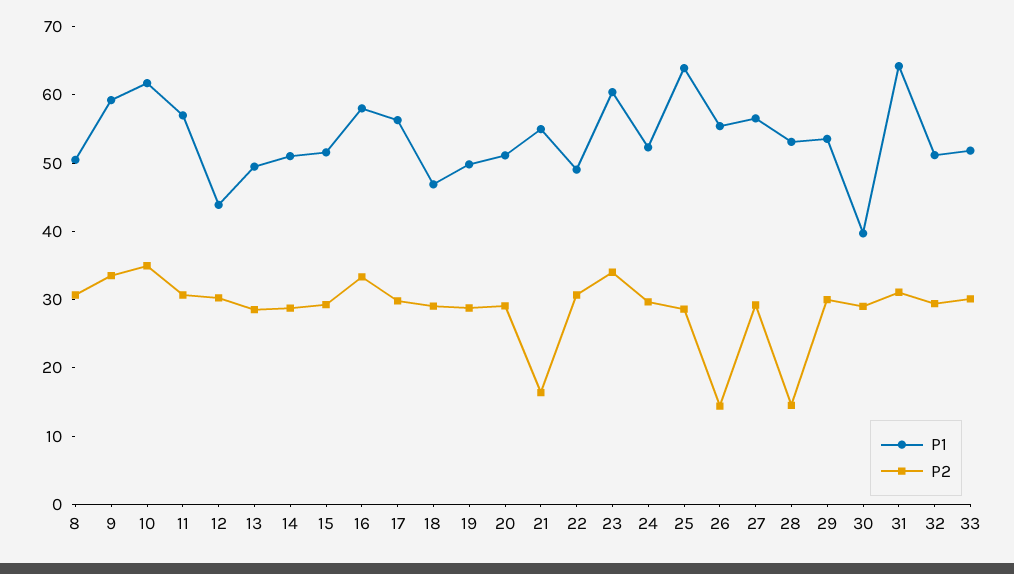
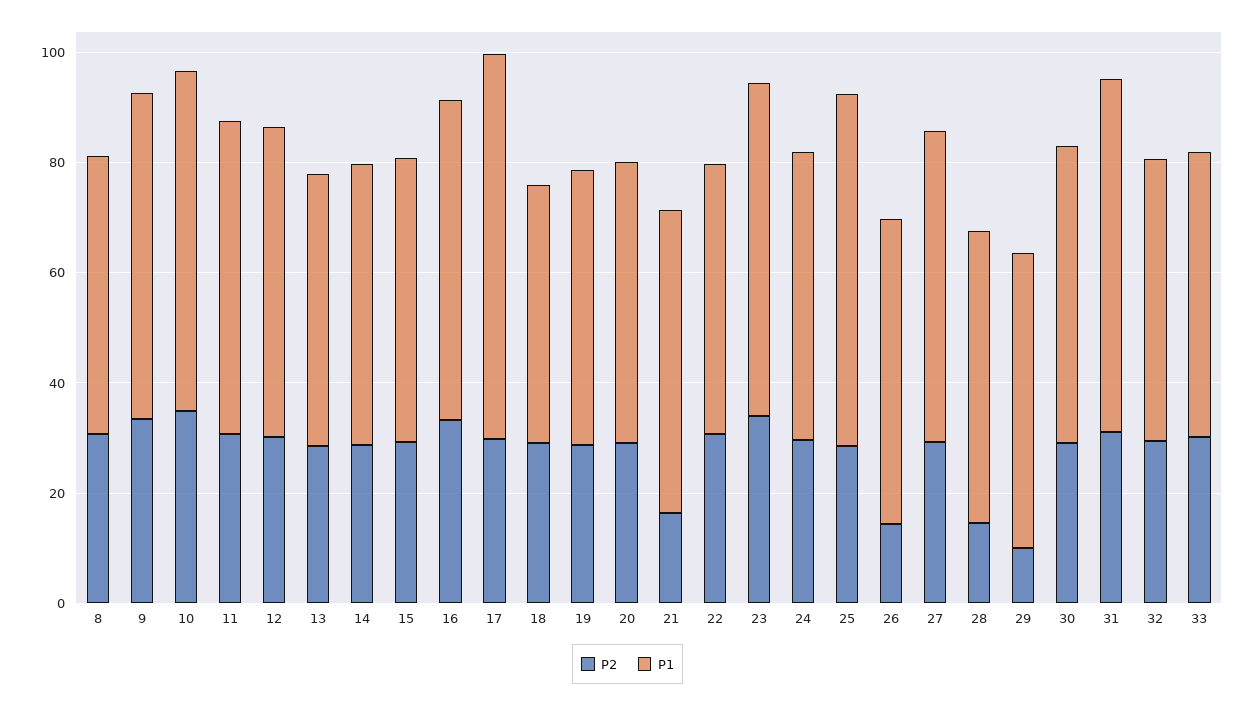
P1, 12: 44 -> 55
P1, 17: 56 -> 70
P2, 29: 30 -> 10
P1, 30: 40 -> 55

